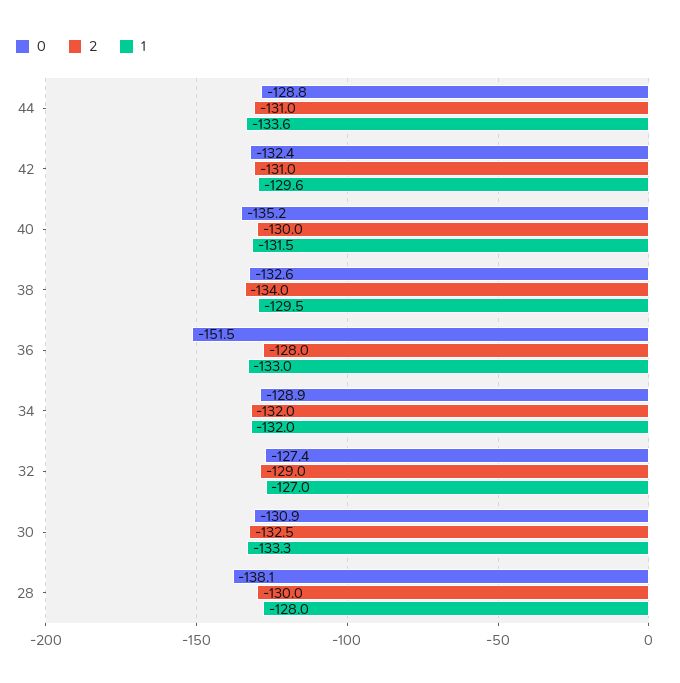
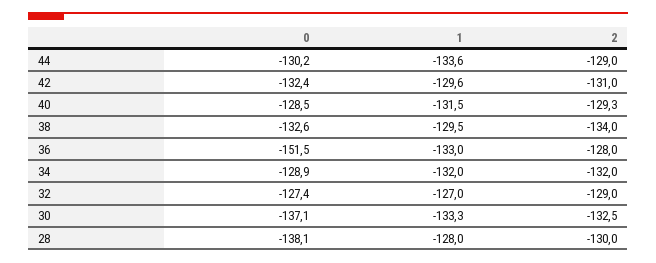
0, 44: -128.8 -> -130.2
2, 44: -131 -> -129
0, 40: -135.2 -> -128.5
2, 40: -130 -> -129.3
0, 30: -130.9 -> -137.1

